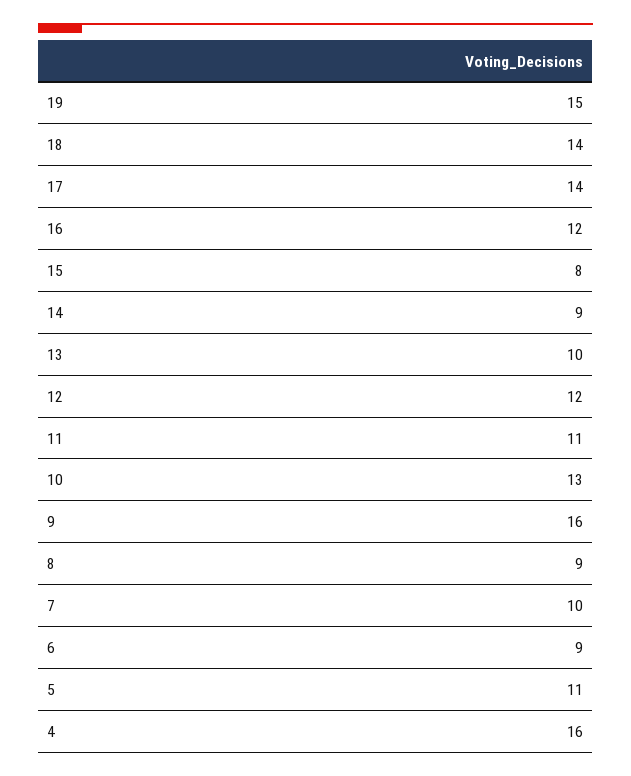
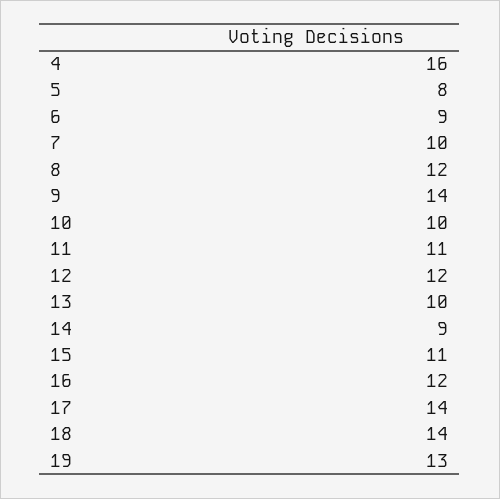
19: 15 -> 13
15: 8 -> 11
10: 13 -> 10
9: 16 -> 14
8: 9 -> 12
5: 11 -> 8

